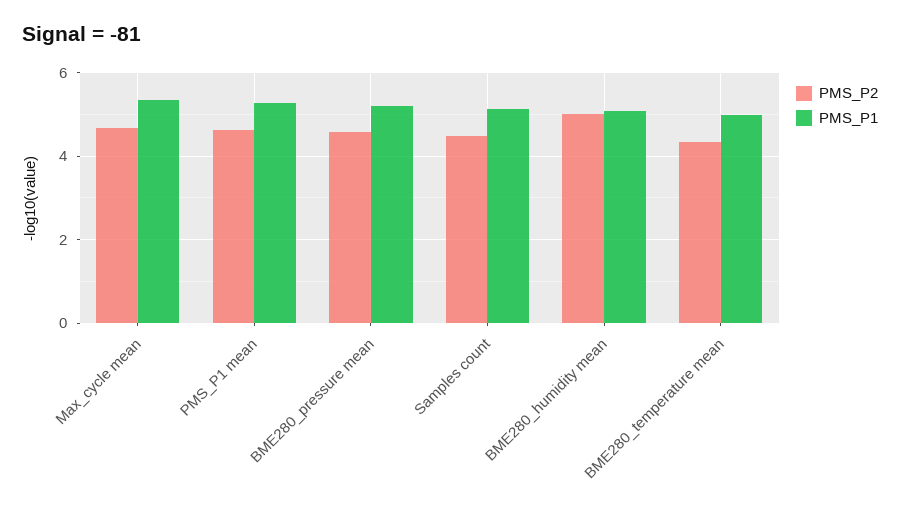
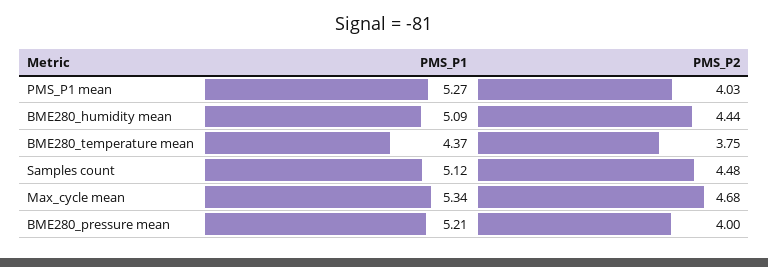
PMS_P2, PMS_P1 mean: 4.6 -> 4.03
PMS_P2, BME280_pressure mean: 4.6 -> 4
PMS_P2, BME280_humidity mean: 5 -> 4.44
PMS_P2, BME280_temperature mean: 4.4 -> 3.75
PMS_P1, BME280_temperature mean: 5 -> 4.37

